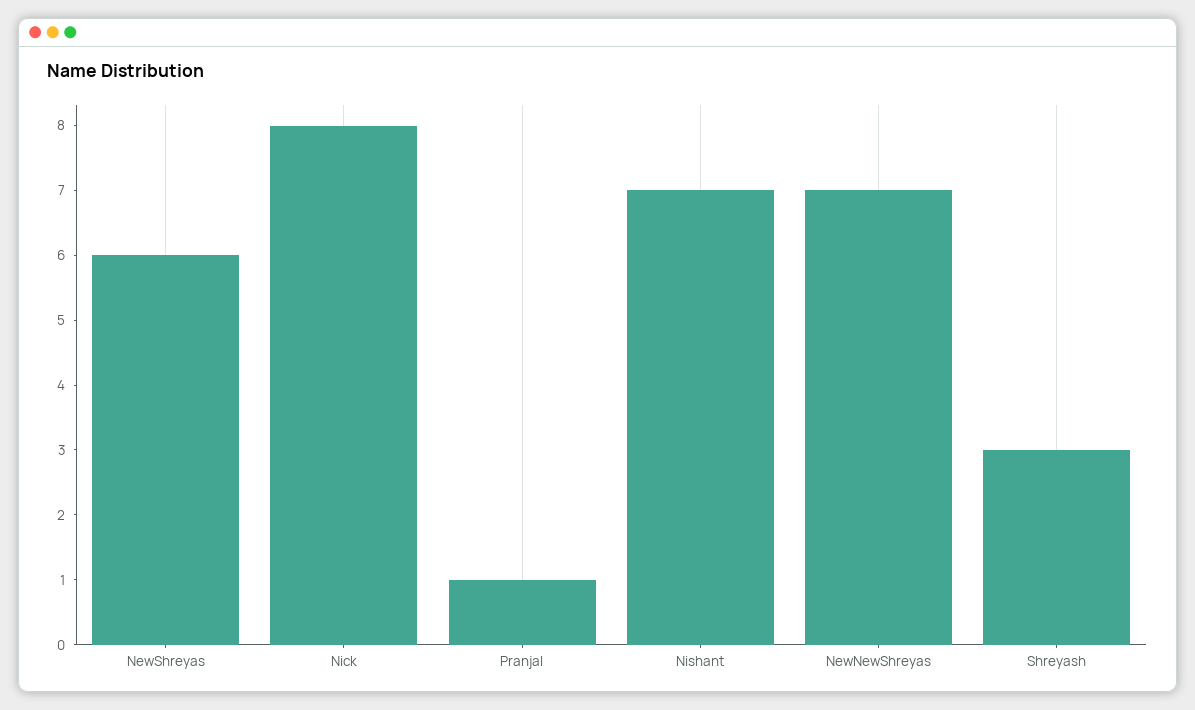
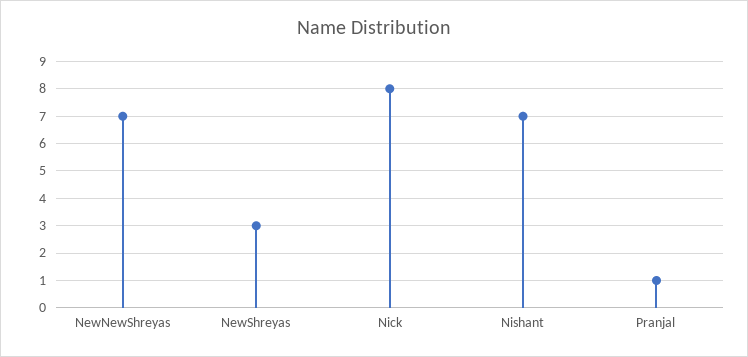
NewShreyas: 6 -> 3
Shreyash: 3 -> none

